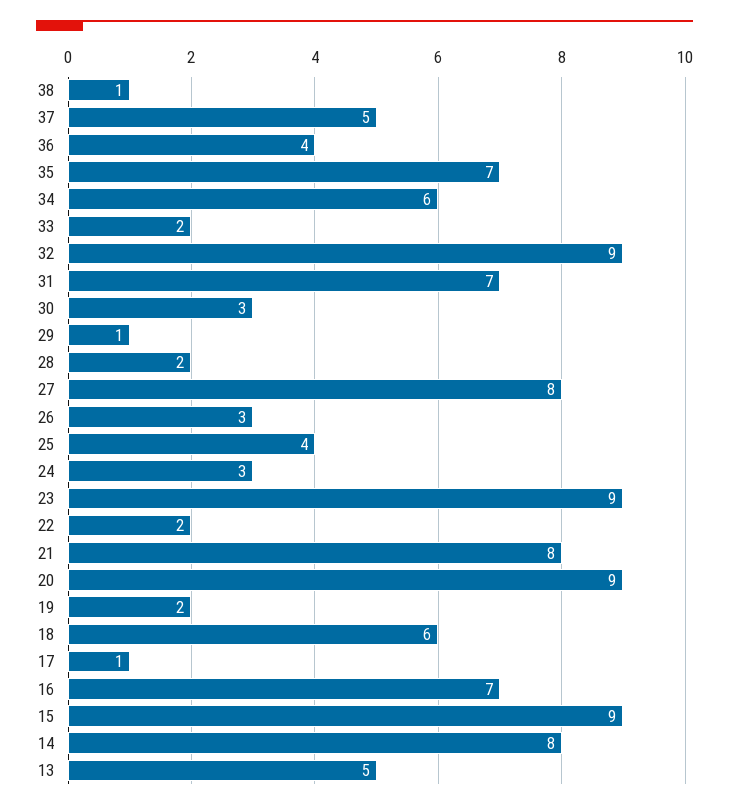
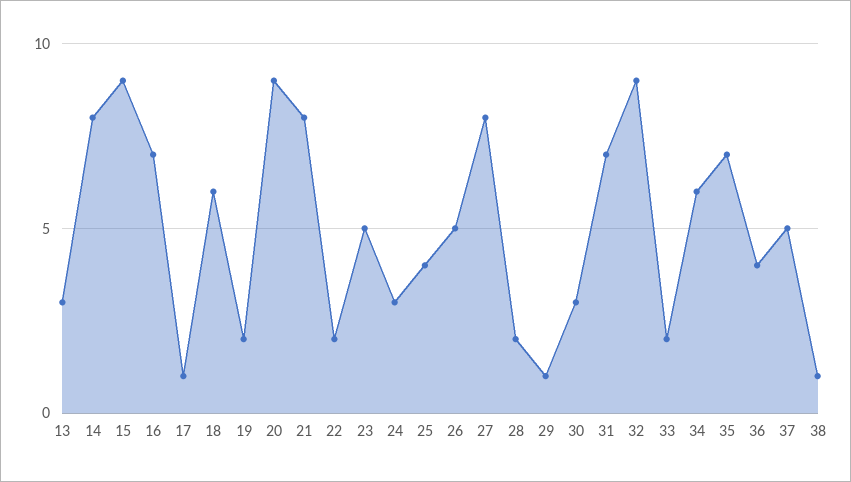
26: 3 -> 5
23: 9 -> 5
13: 5 -> 3

